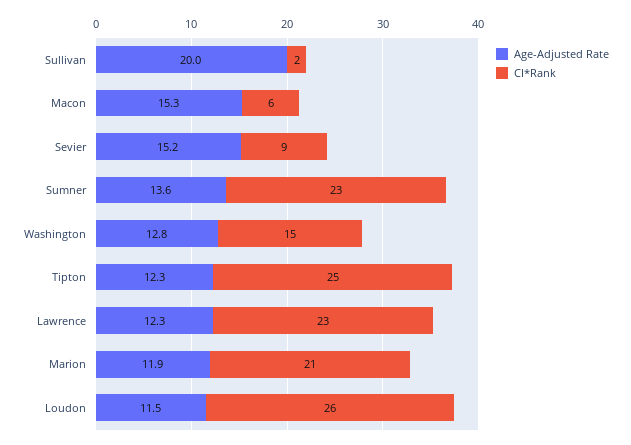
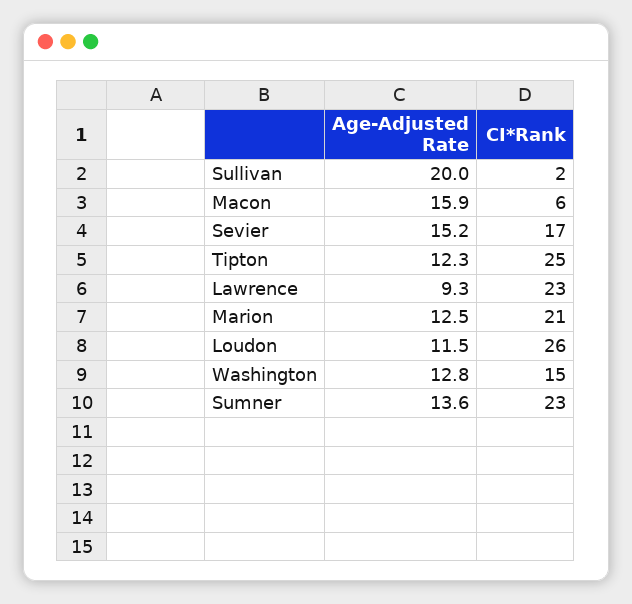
Age-Adjusted Rate, Macon: 15.3 -> 15.9
CI*Rank, Sevier: 9 -> 17
Age-Adjusted Rate, Lawrence: 12.3 -> 9.3
Age-Adjusted Rate, Marion: 11.9 -> 12.5

